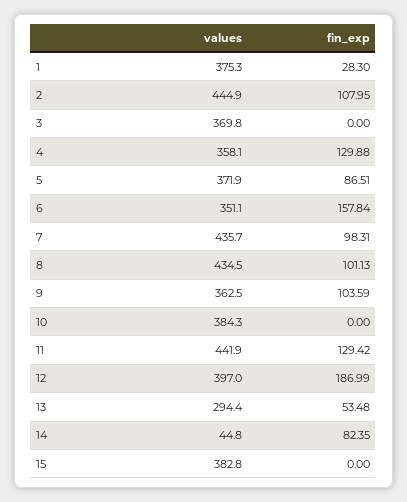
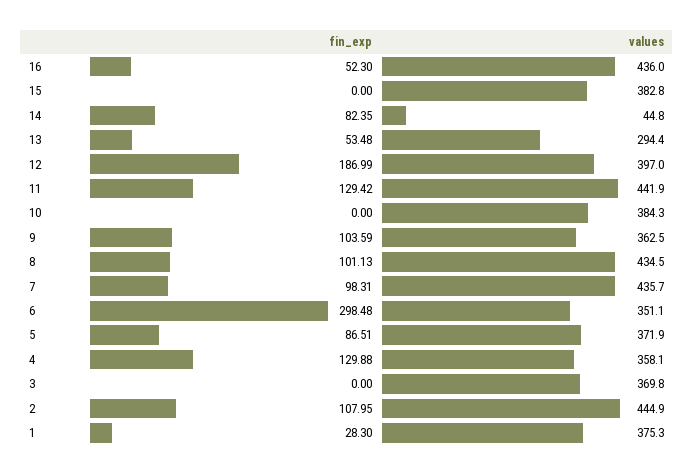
fin_exp, 6: 157.84 -> 298.48
fin_exp, 16: none -> 52.3
values, 16: none -> 436

